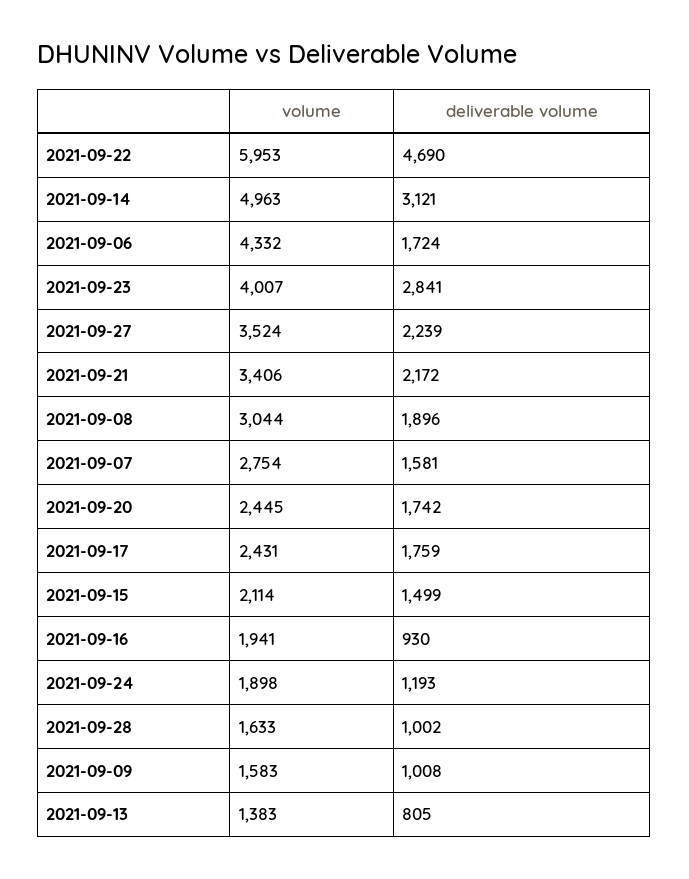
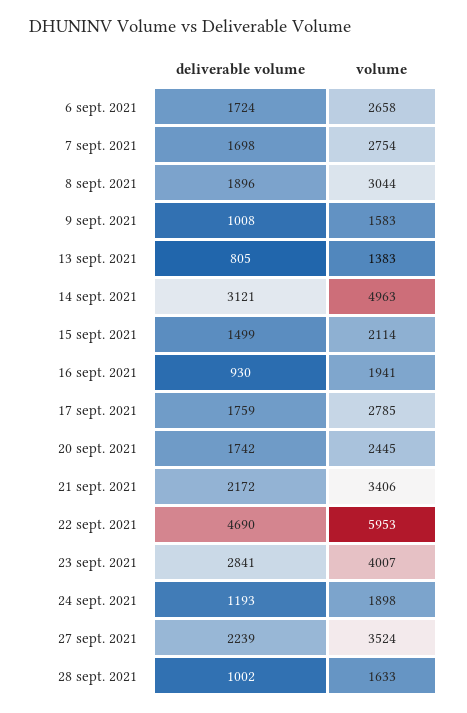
volume, 2021-09-06: 4332 -> 2658
deliverable volume, 2021-09-07: 1581 -> 1698
volume, 2021-09-17: 2431 -> 2785

